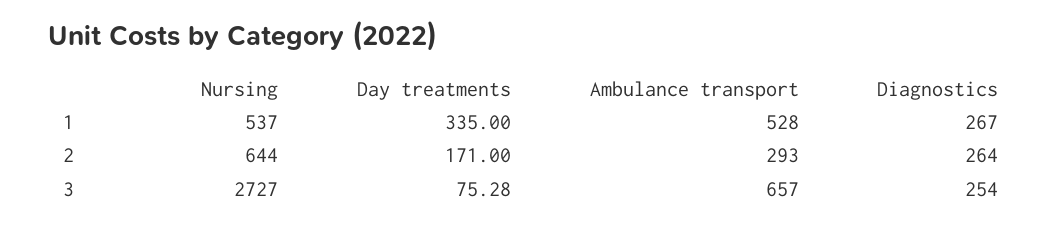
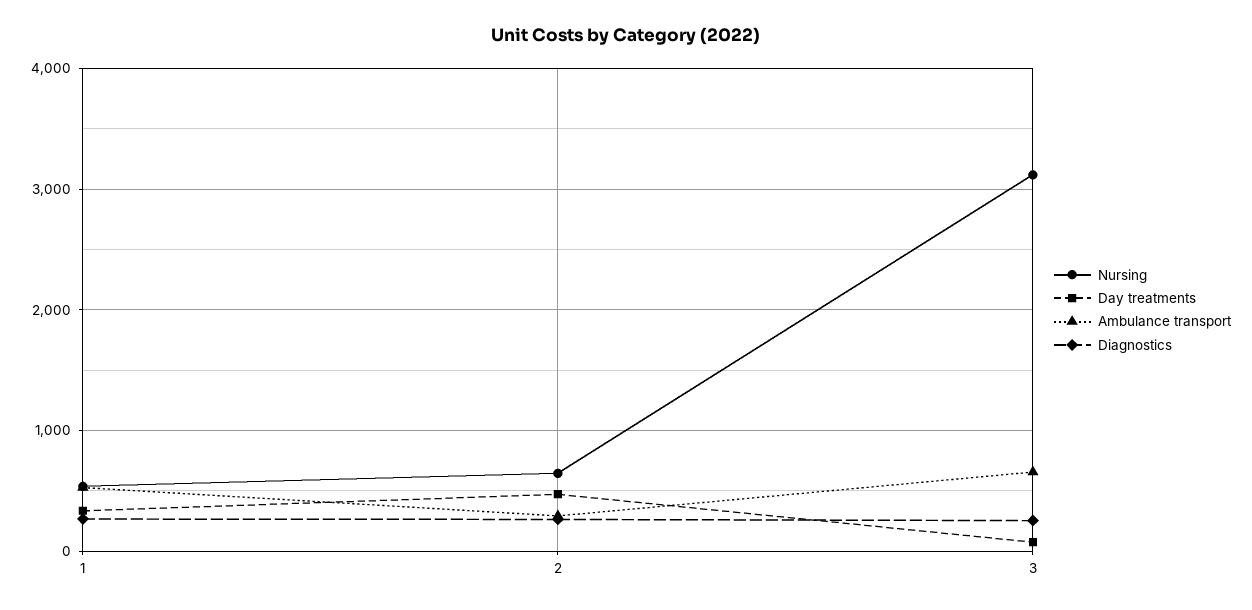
Day treatments, 2: 171 -> 500
Nursing, 3: 2727 -> 3100

